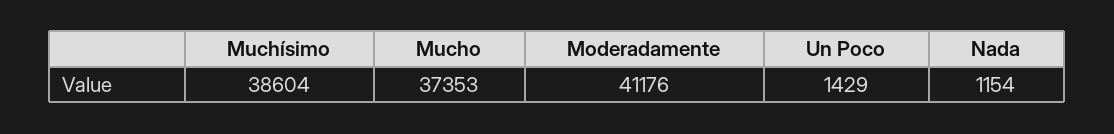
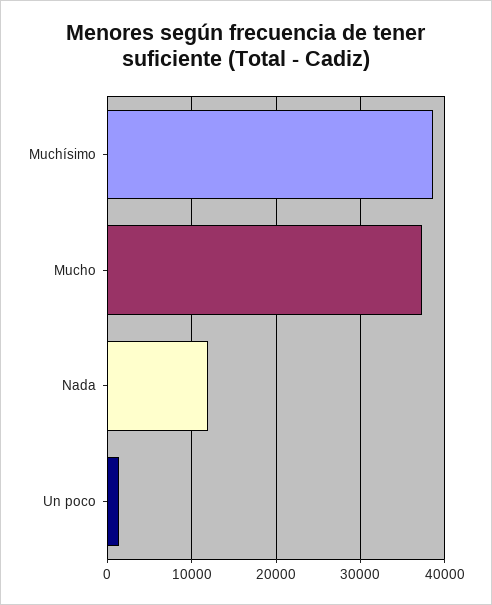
Moderadamente: 41176 -> none
Nada: 1154 -> 12000

